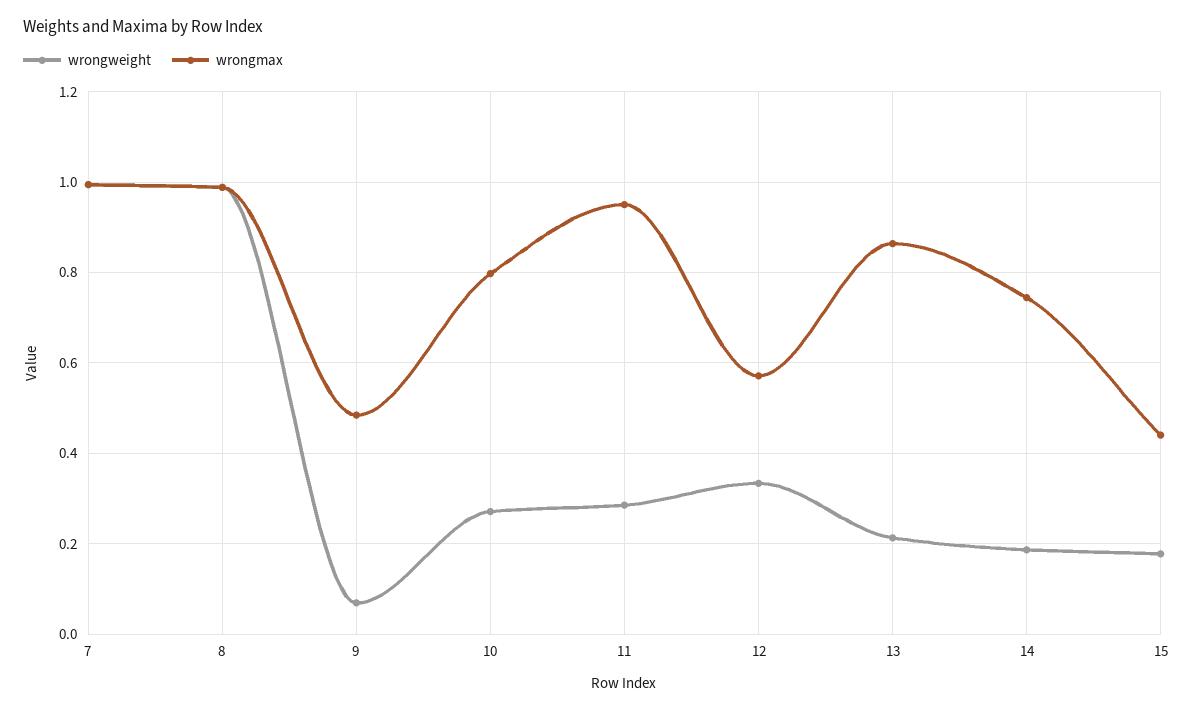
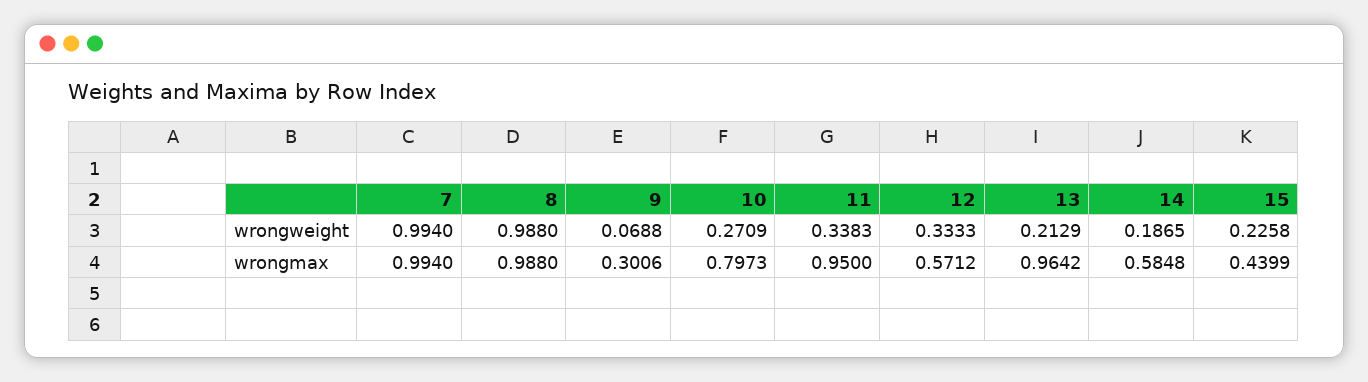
wrongmax, 9: 0.48 -> 0.3006
wrongweight, 11: 0.28 -> 0.3383
wrongmax, 13: 0.86 -> 0.9642
wrongmax, 14: 0.74 -> 0.5848
wrongweight, 15: 0.18 -> 0.2258

